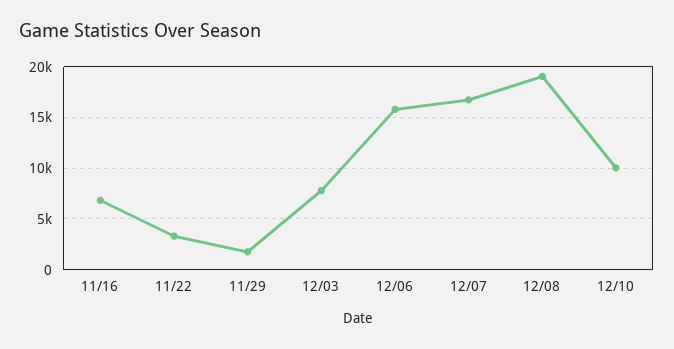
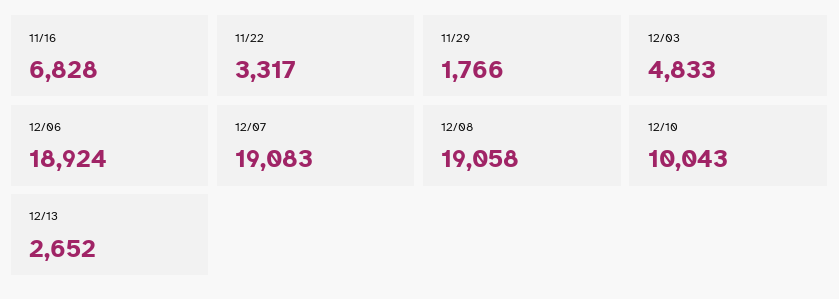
12/03: 8000 -> 4833
12/06: 16000 -> 18924
12/07: 17000 -> 19083
12/13: none -> 2652

